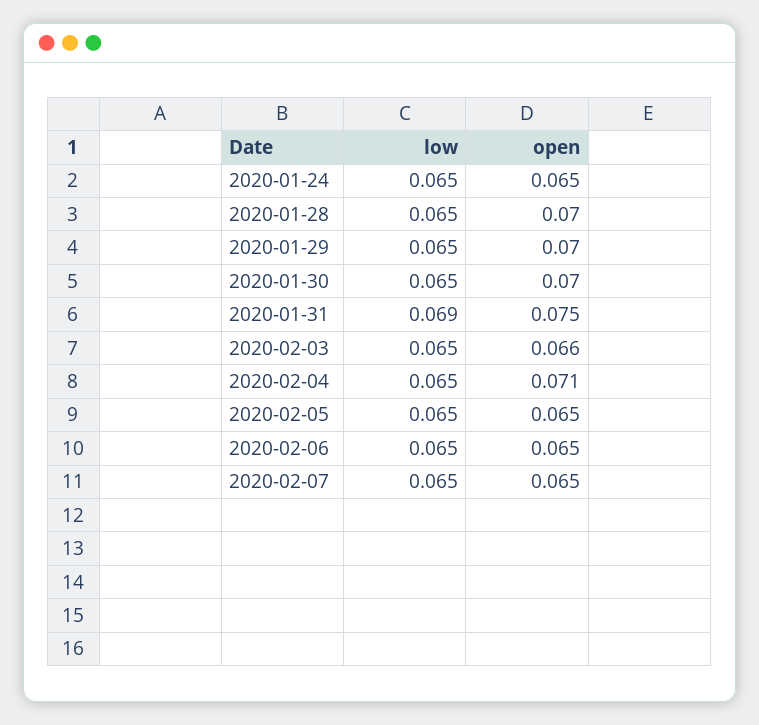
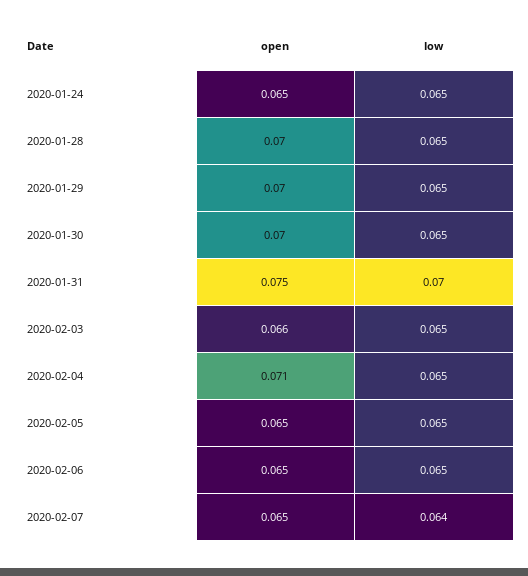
low, 2020-01-31: 0.069 -> 0.07
low, 2020-02-07: 0.065 -> 0.064

